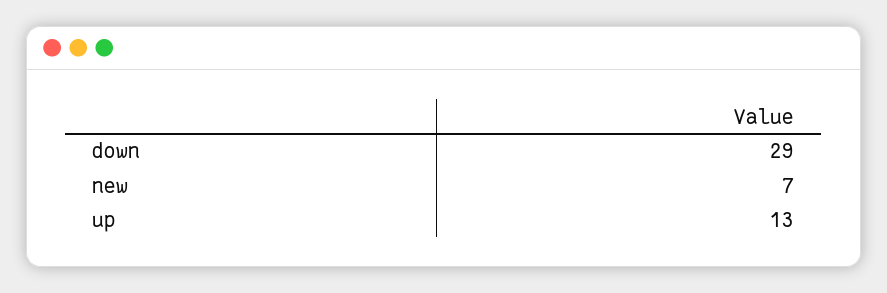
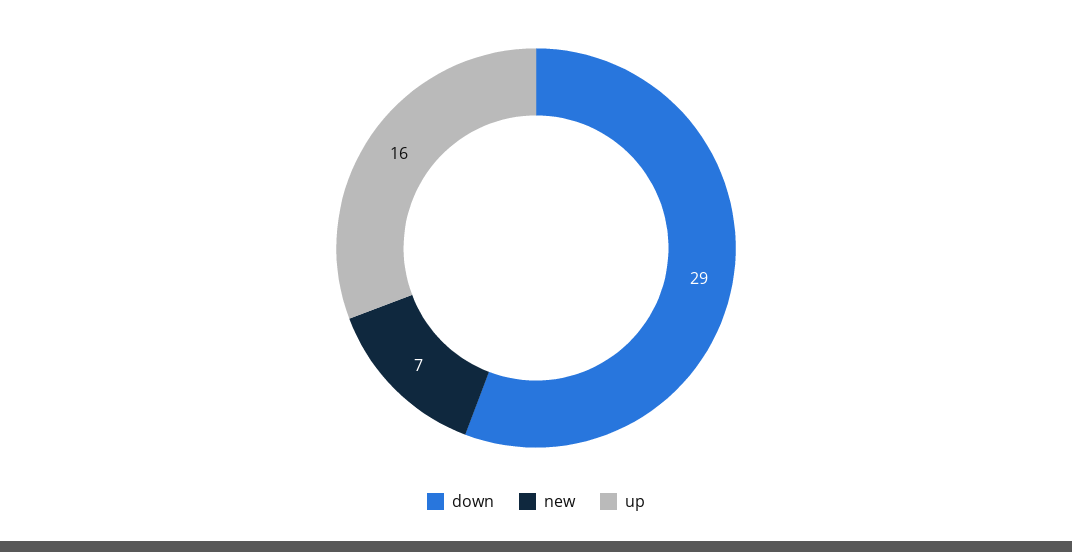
up: 13 -> 16

